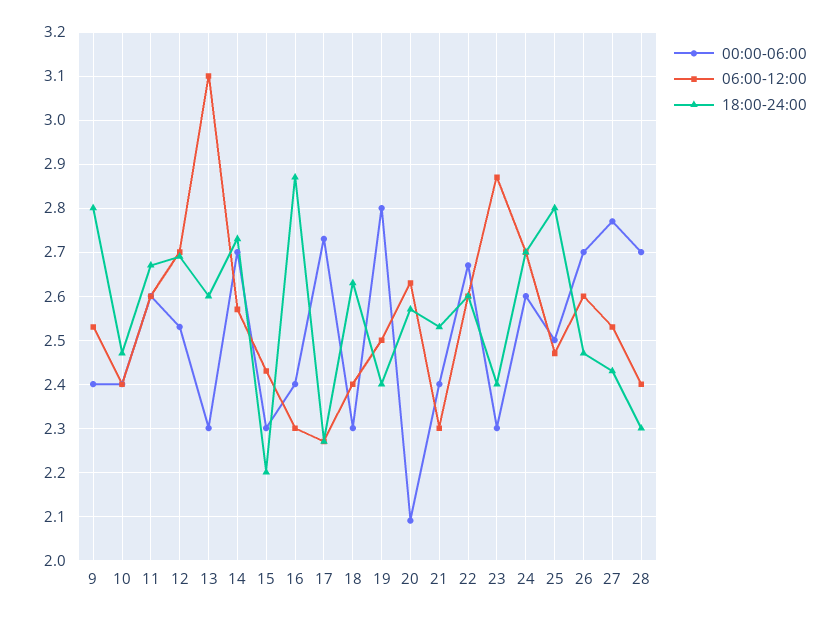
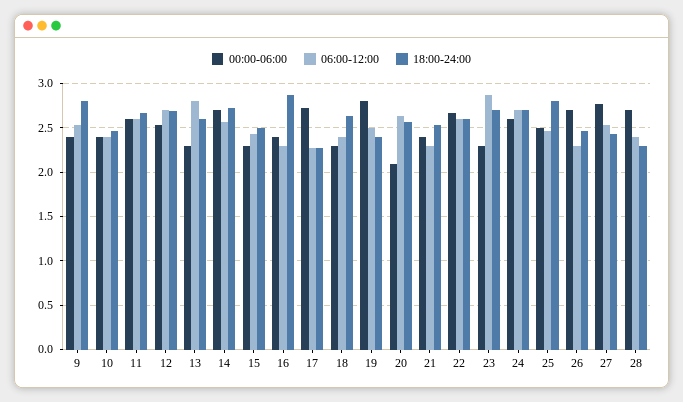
06:00-12:00, 13: 3.1 -> 2.8
18:00-24:00, 15: 2.2 -> 2.5
18:00-24:00, 23: 2.4 -> 2.7
06:00-12:00, 26: 2.6 -> 2.3

